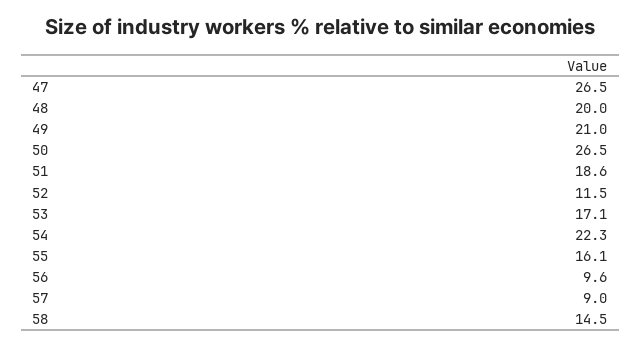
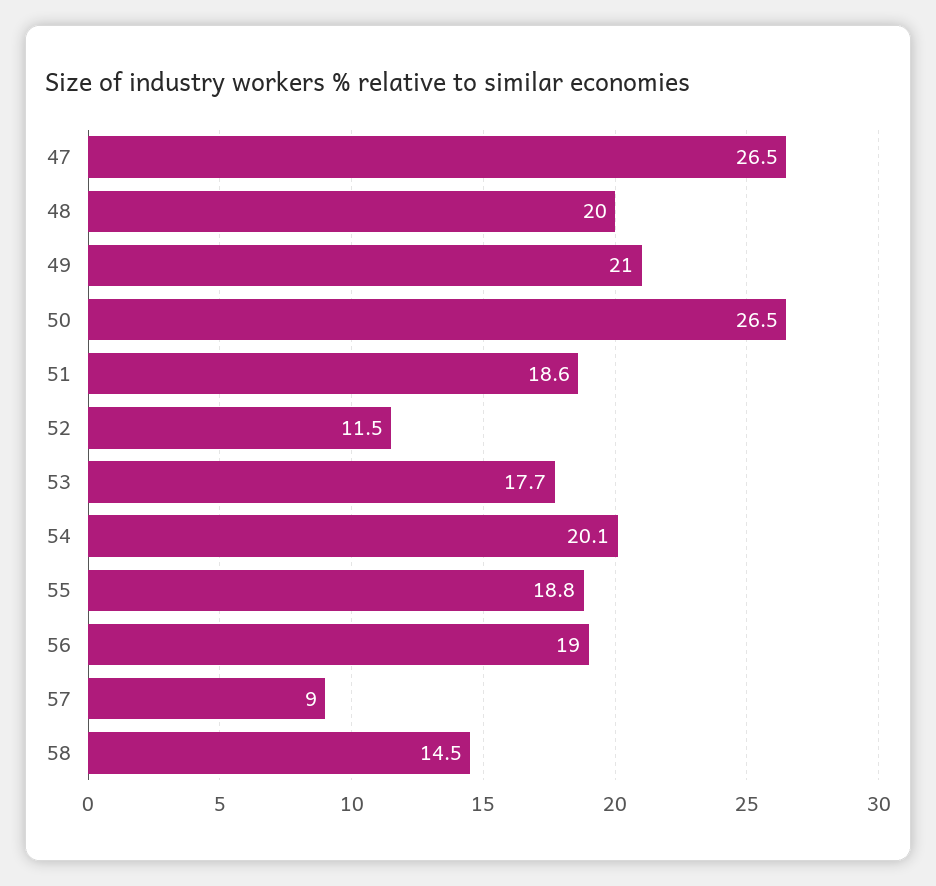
53: 17.1 -> 17.7
54: 22.3 -> 20.1
55: 16.1 -> 18.8
56: 9.6 -> 19

